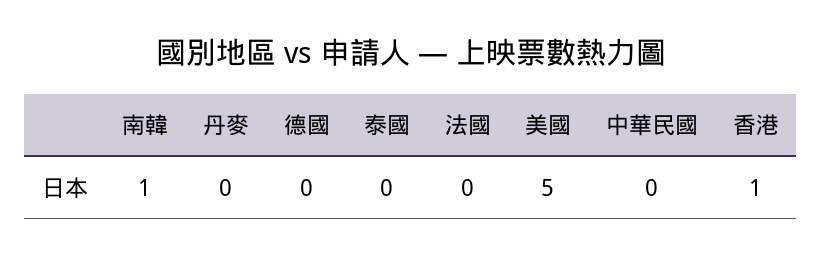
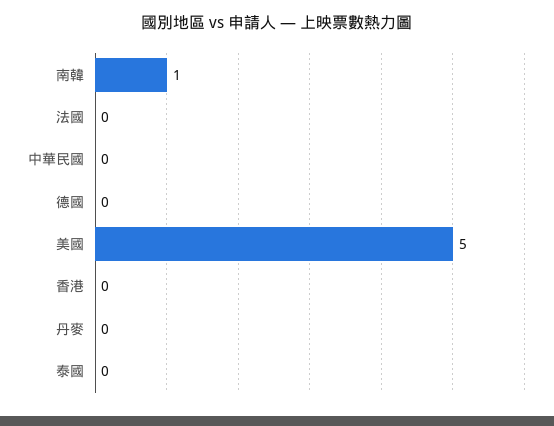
香港: 1 -> 0

